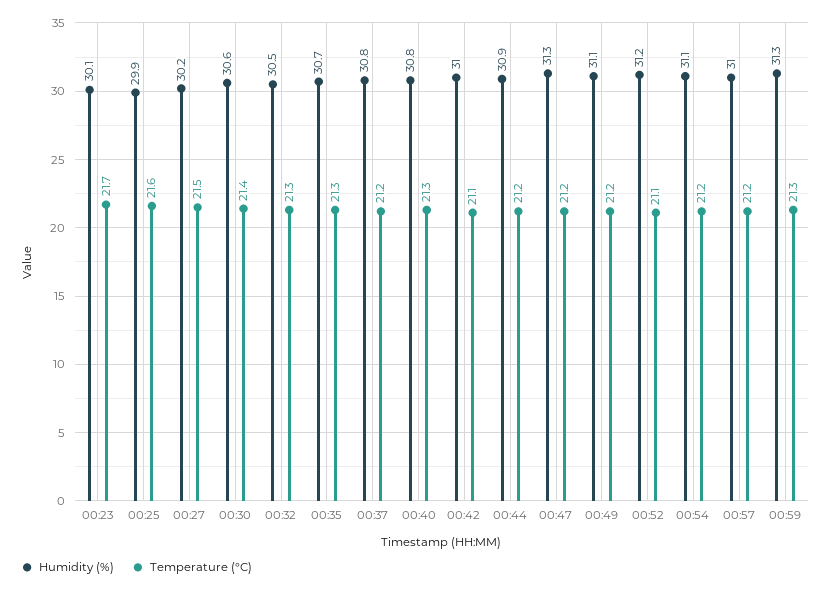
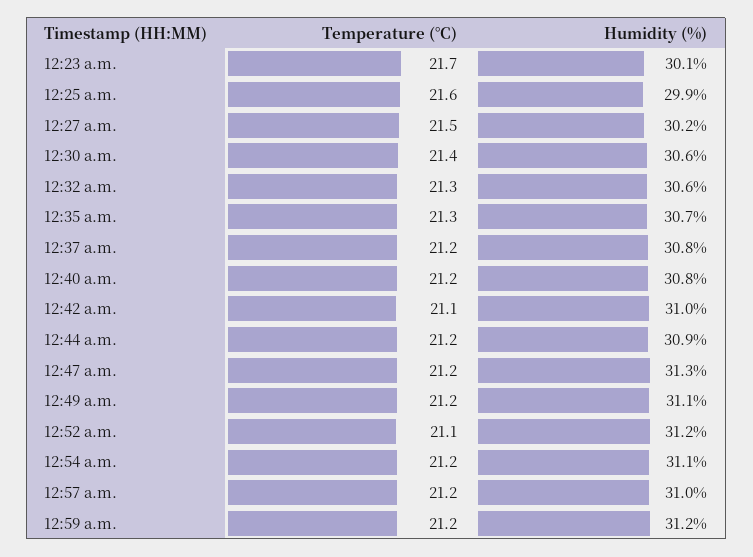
Humidity (%), 00:32: 30.5 -> 30.6
Temperature (°C), 00:40: 21.3 -> 21.2
Humidity (%), 00:59: 31.3 -> 31.2
Temperature (°C), 00:59: 21.3 -> 21.2

